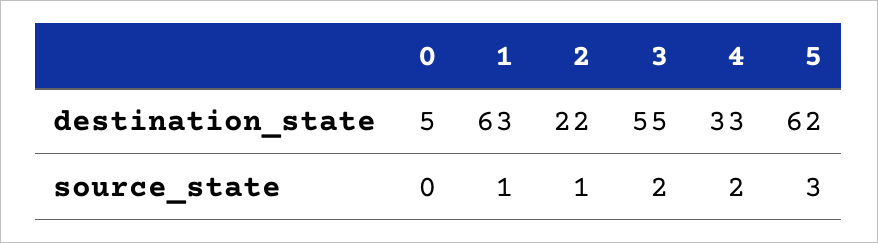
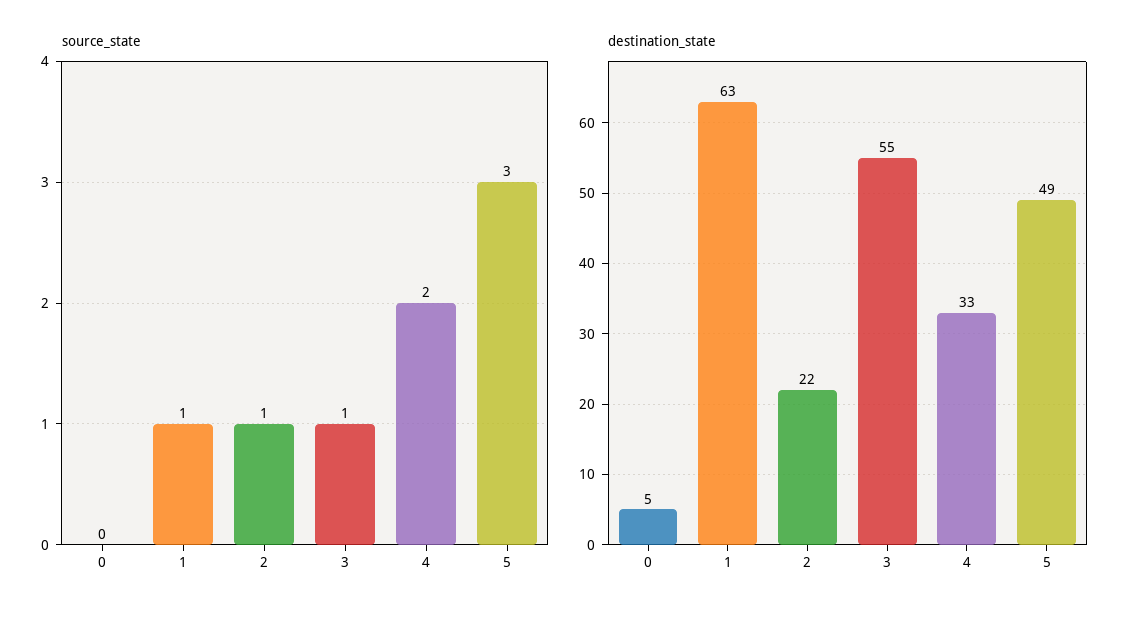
destination_state, 5: 62 -> 49
source_state, 3: 2 -> 1

